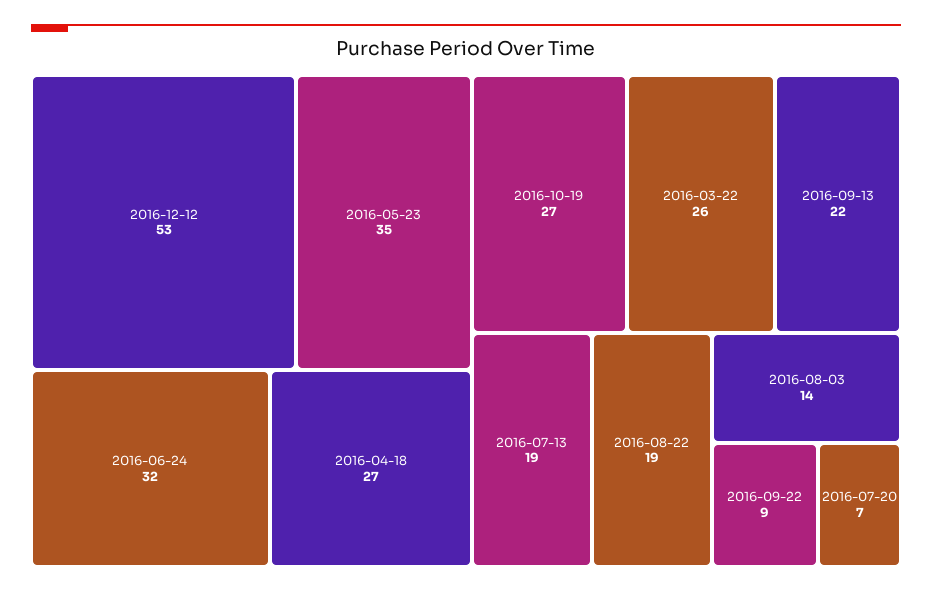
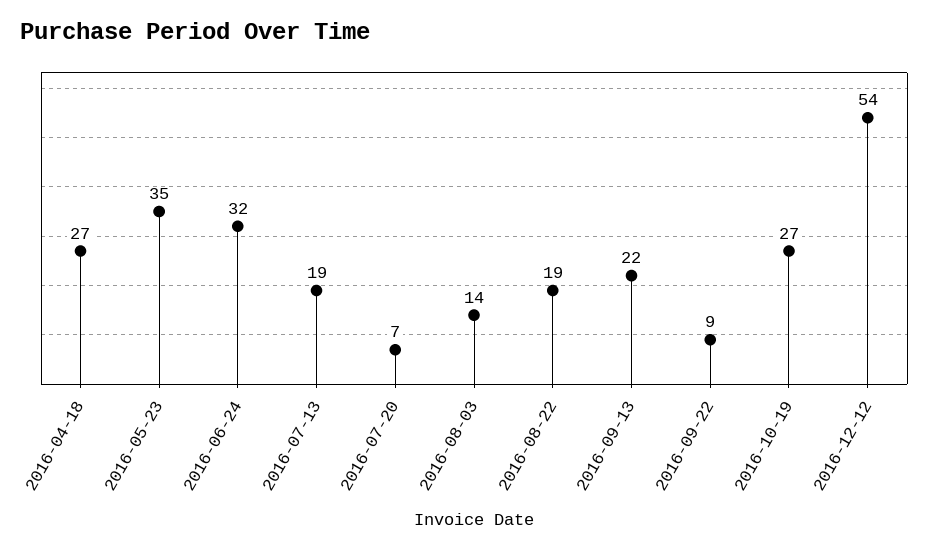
2016-12-12: 53 -> 54
2016-03-22: 26 -> none

